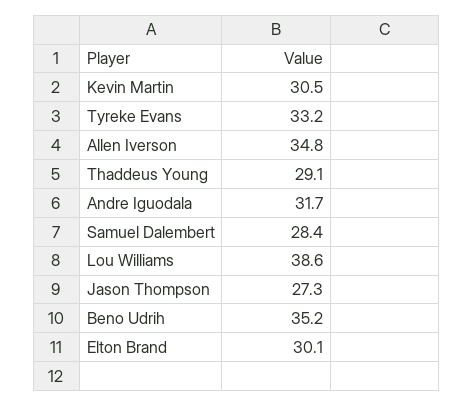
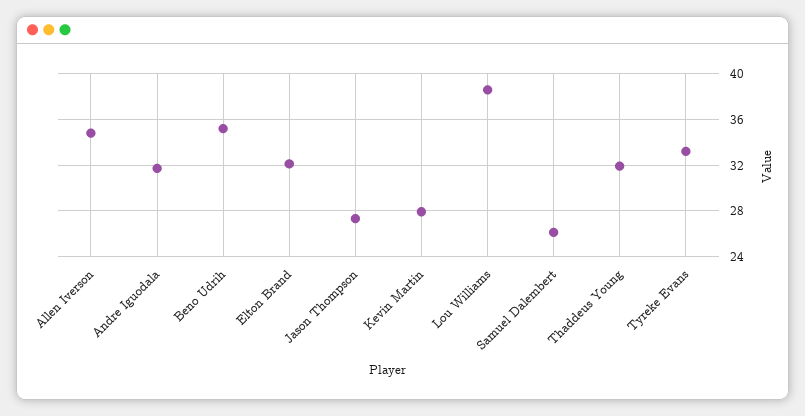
Kevin Martin: 30.5 -> 28
Thaddeus Young: 29.1 -> 32
Samuel Dalembert: 28.4 -> 26
Elton Brand: 30.1 -> 32

